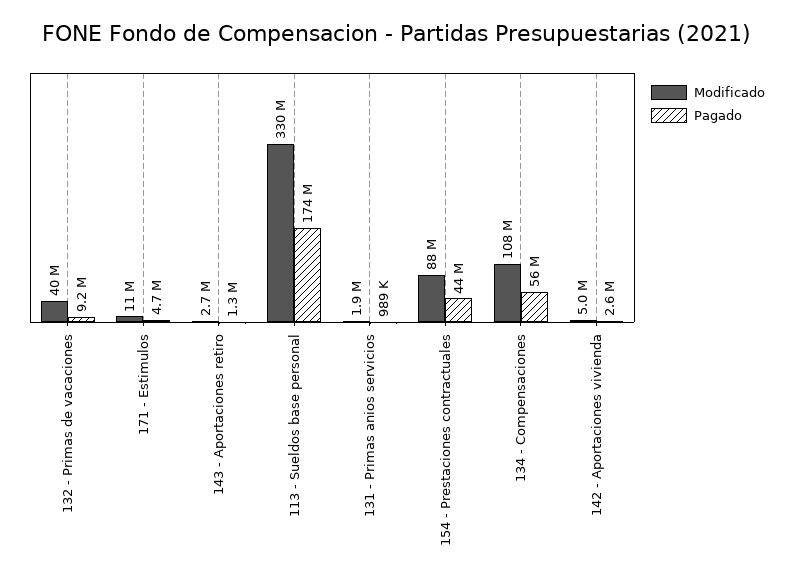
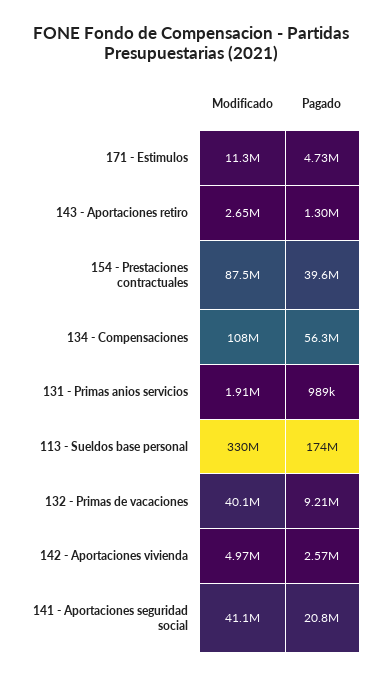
Pagado, 154 - Prestaciones contractuales: 44000000 -> 39600000
Modificado, 141 - Aportaciones seguridad social: none -> 41100000
Pagado, 141 - Aportaciones seguridad social: none -> 20800000

